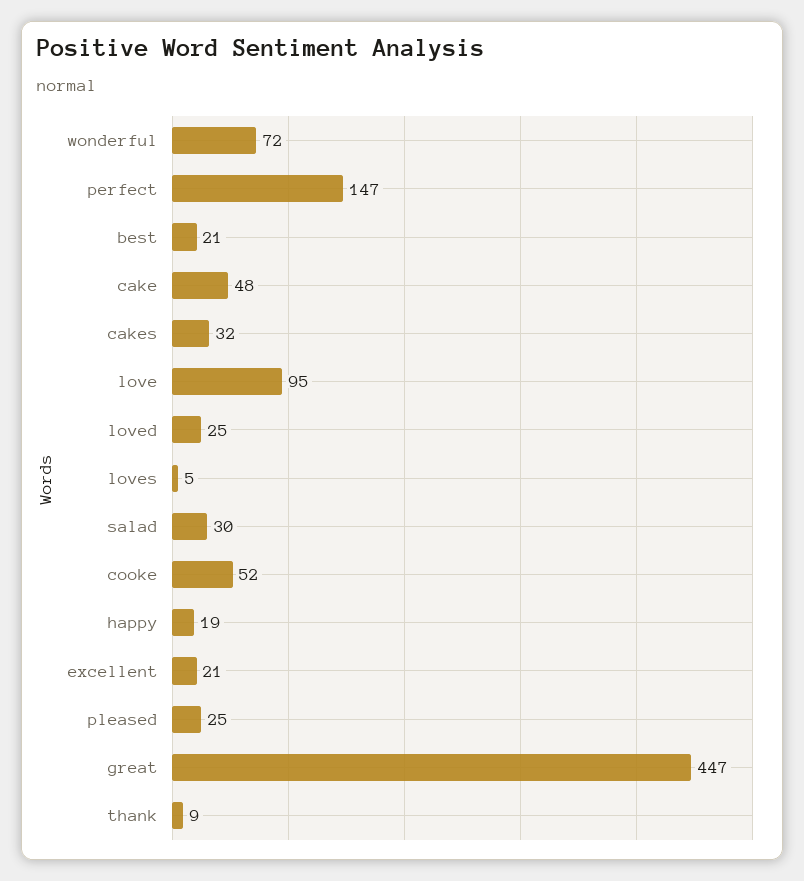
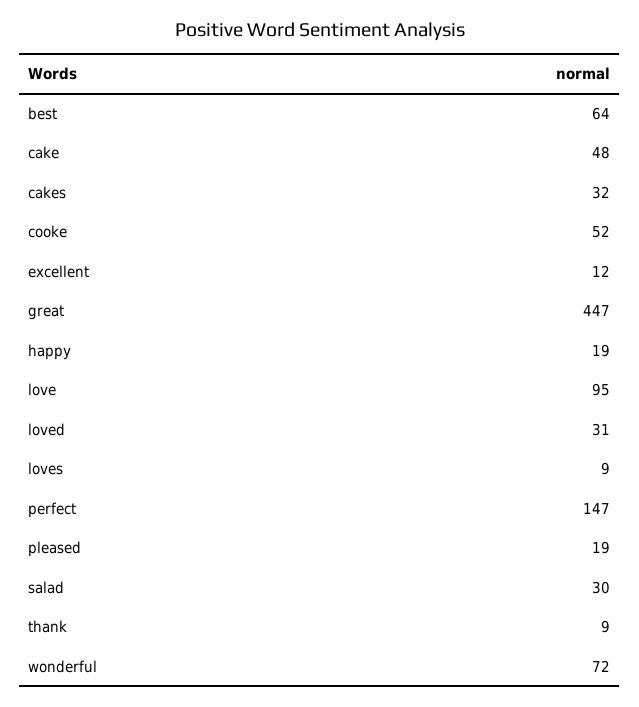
best: 21 -> 64
loved: 25 -> 31
loves: 5 -> 9
excellent: 21 -> 12
pleased: 25 -> 19

